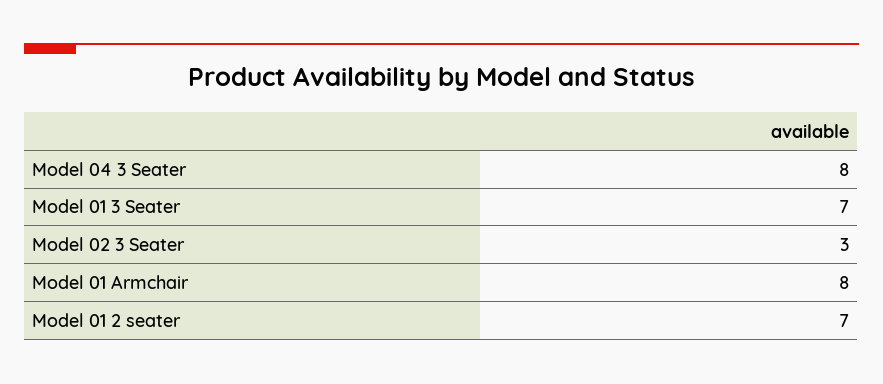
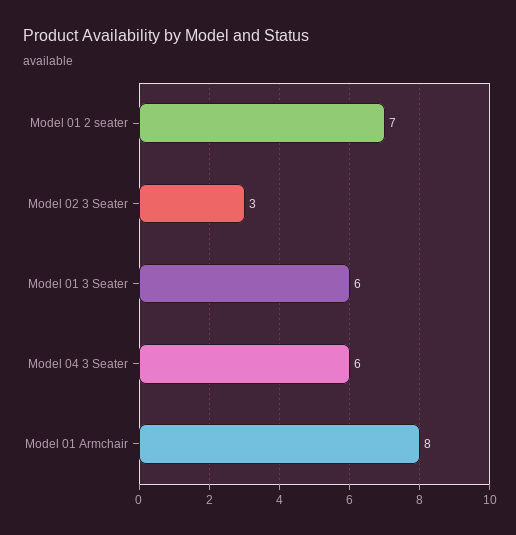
Model 04 3 Seater: 8 -> 6
Model 01 3 Seater: 7 -> 6

